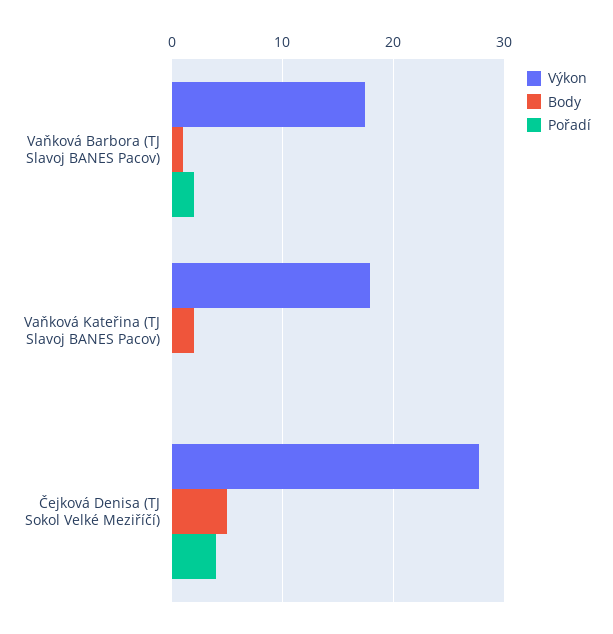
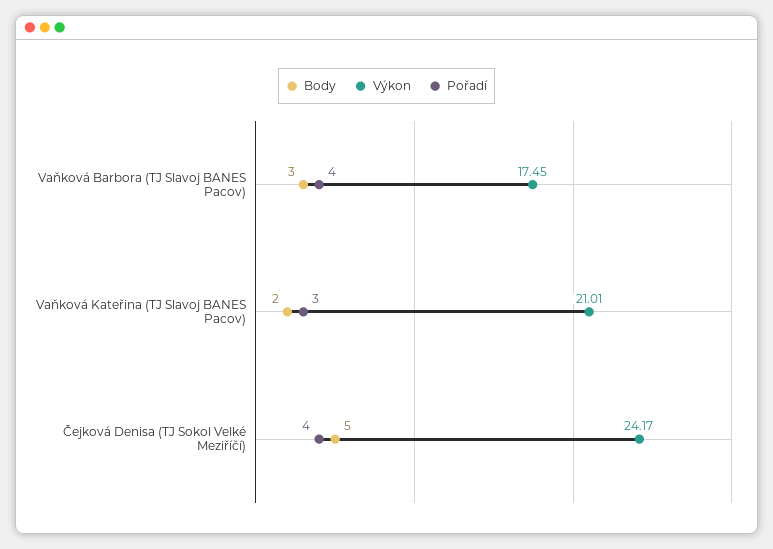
Body, Vaňková Barbora (TJ Slavoj BANES Pacov): 1 -> 3
Pořadí, Vaňková Barbora (TJ Slavoj BANES Pacov): 2 -> 4
Výkon, Vaňková Kateřina (TJ Slavoj BANES Pacov): 18 -> 21.01
Pořadí, Vaňková Kateřina (TJ Slavoj BANES Pacov): 0 -> 3
Výkon, Čejková Denisa (TJ Sokol Velké Meziříčí): 28 -> 24.17

